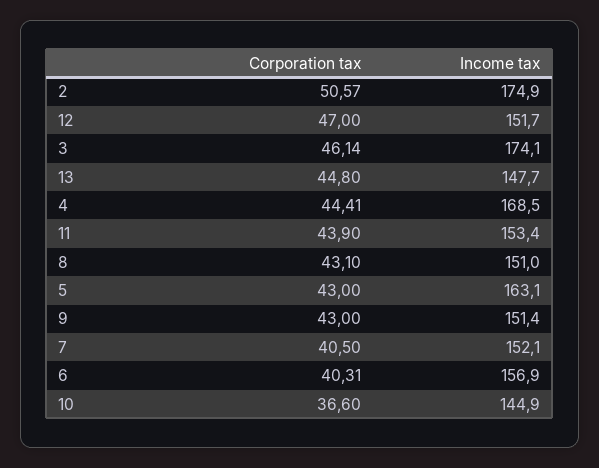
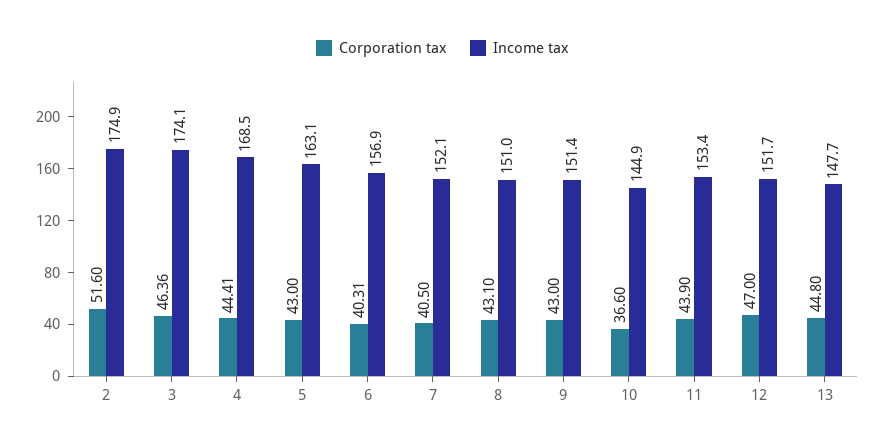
Corporation tax, 2: 50.57 -> 51.6
Corporation tax, 3: 46.14 -> 46.36

